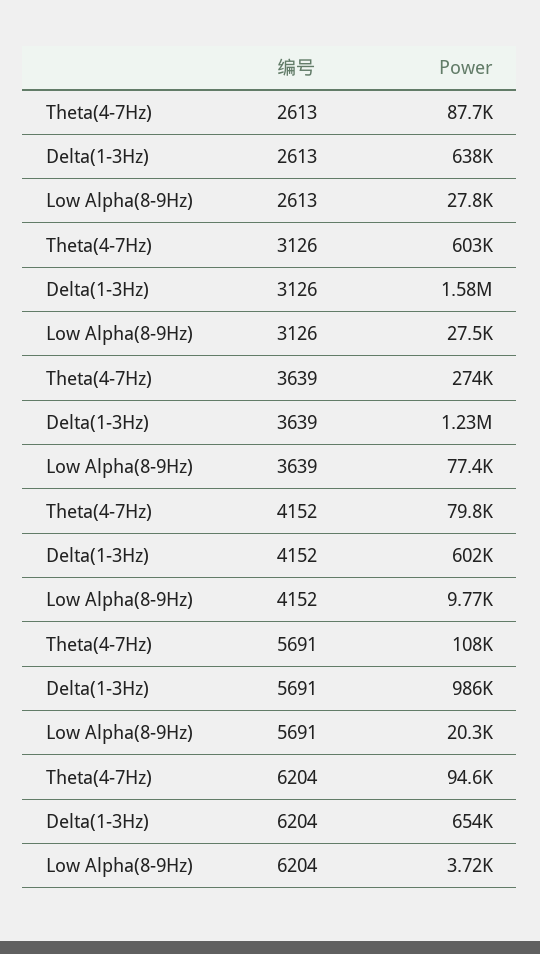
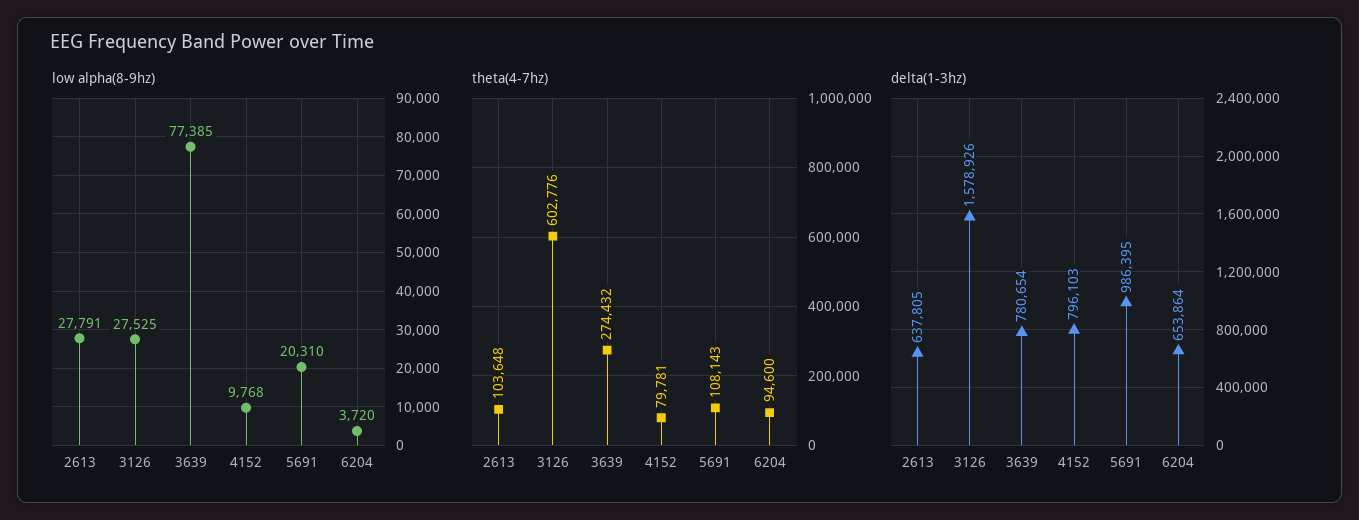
Theta(4-7Hz), 2613: 87700 -> 103648
Delta(1-3Hz), 3639: 1230000 -> 780654
Delta(1-3Hz), 4152: 602000 -> 796103

